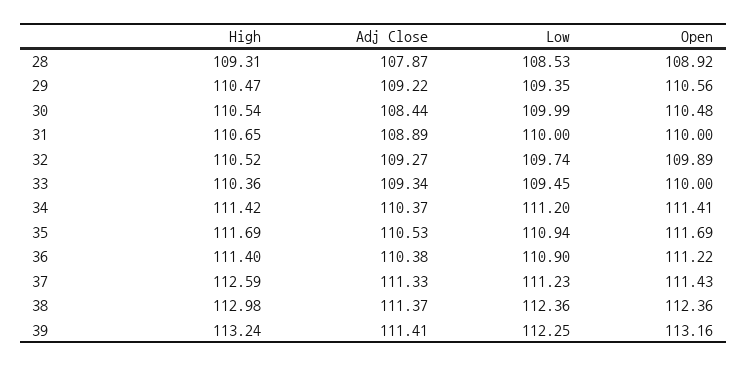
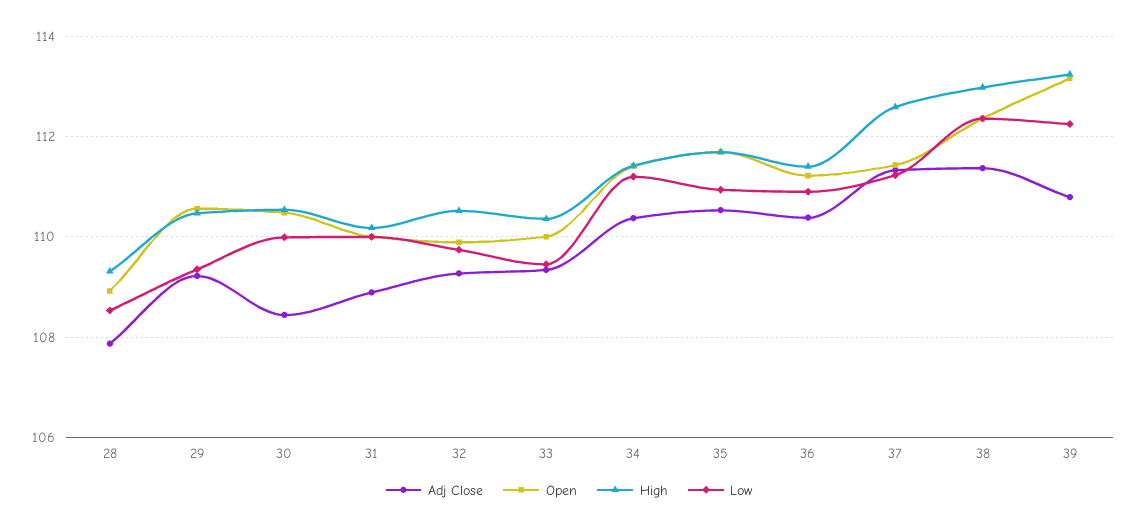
High, 31: 110.65 -> 110.2
Adj Close, 39: 111.41 -> 110.8

